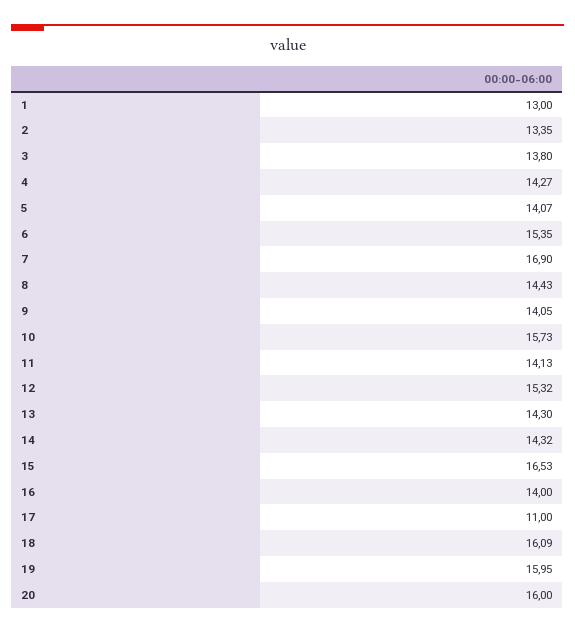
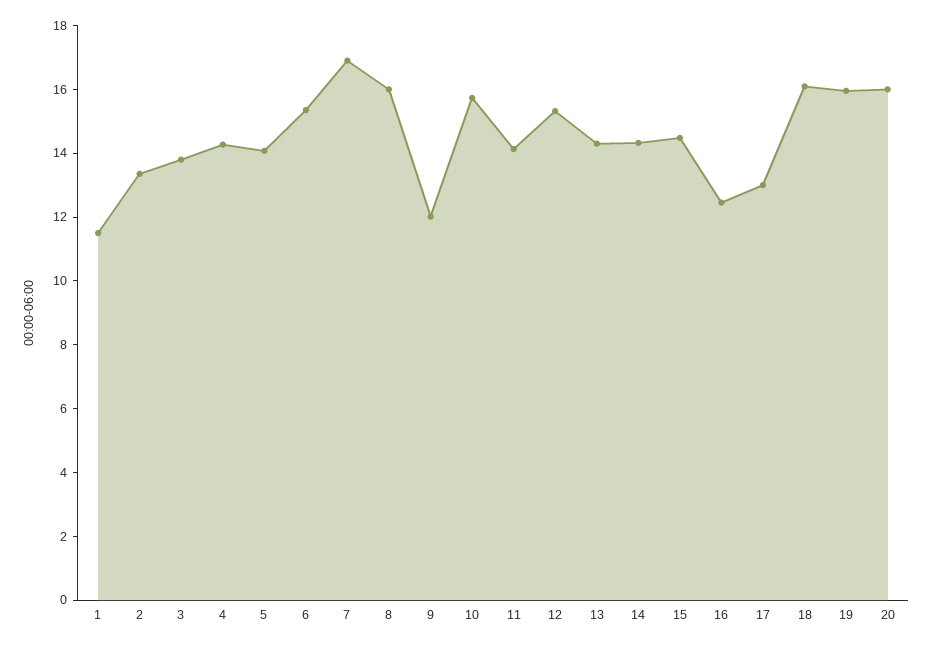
1: 13 -> 11.5
8: 14.43 -> 16
9: 14.05 -> 12
15: 16.53 -> 14.5
16: 14 -> 12.5
17: 11 -> 13

